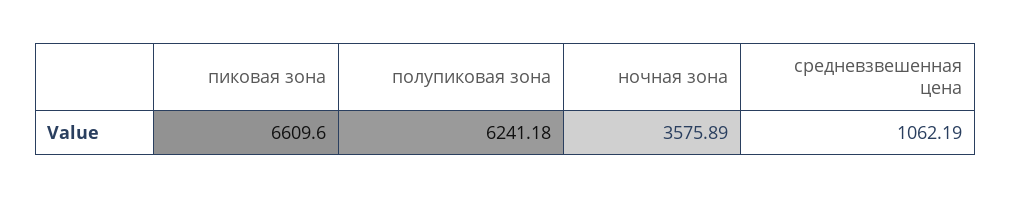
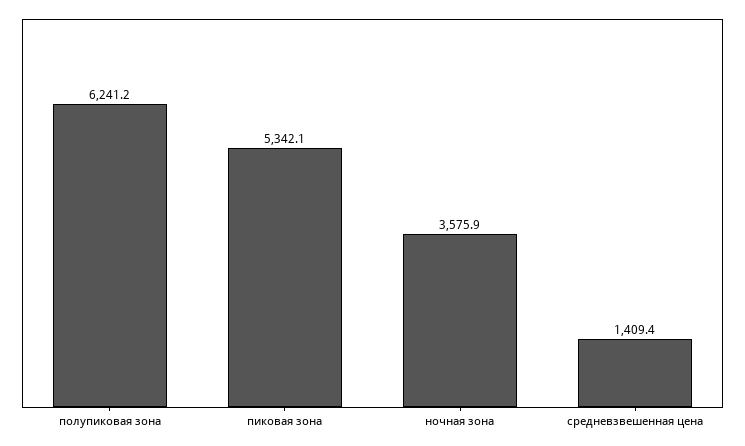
пиковая зона: 6609.6 -> 5342.1
средневзвешенная цена: 1062.19 -> 1409.4

